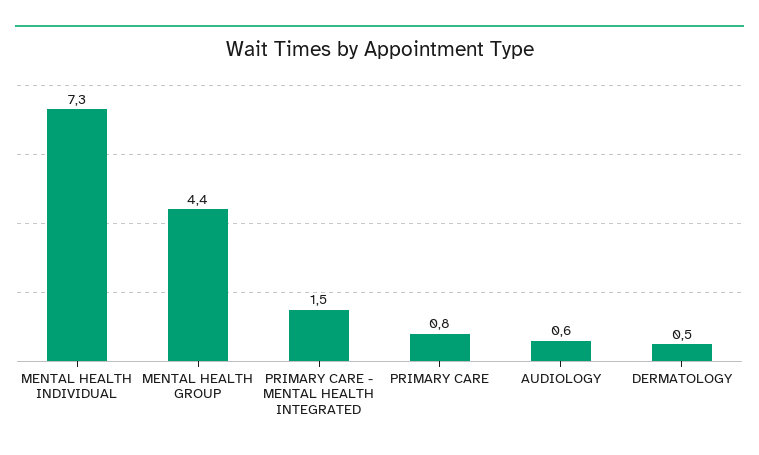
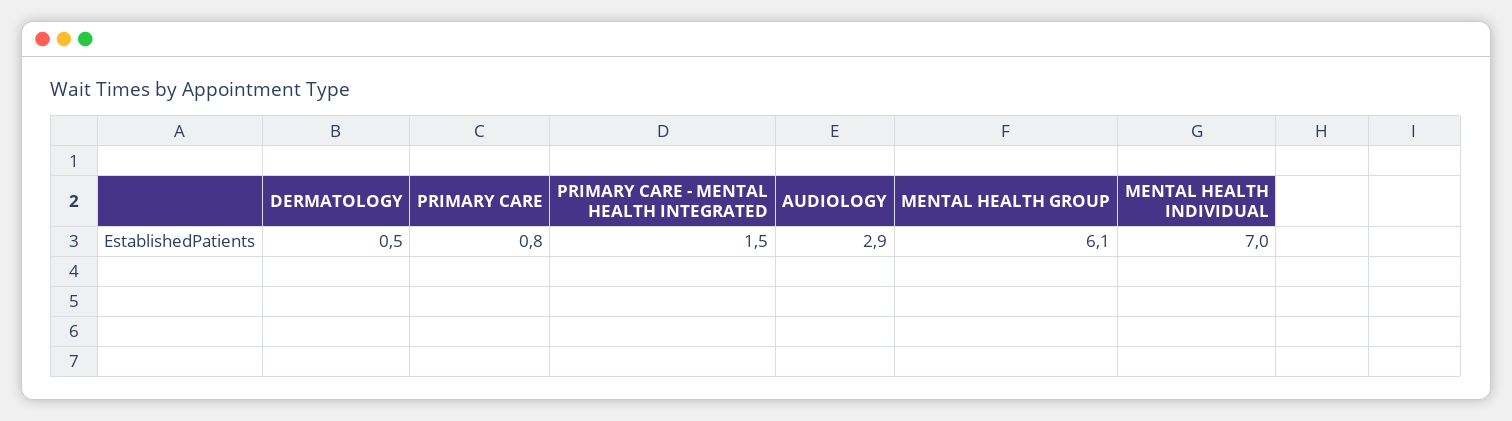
MENTAL HEALTH INDIVIDUAL: 7.3 -> 7
MENTAL HEALTH GROUP: 4.4 -> 6.1
AUDIOLOGY: 0.6 -> 2.9

